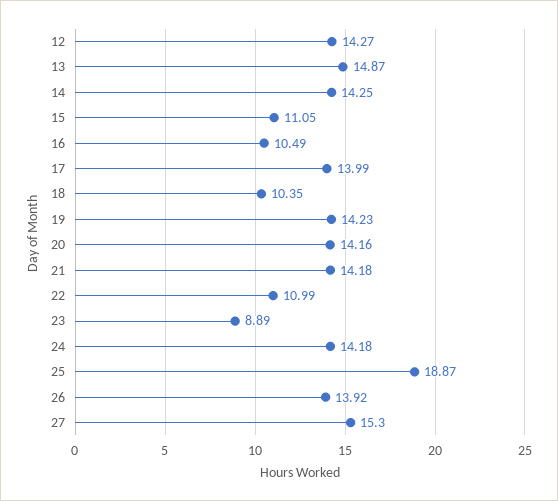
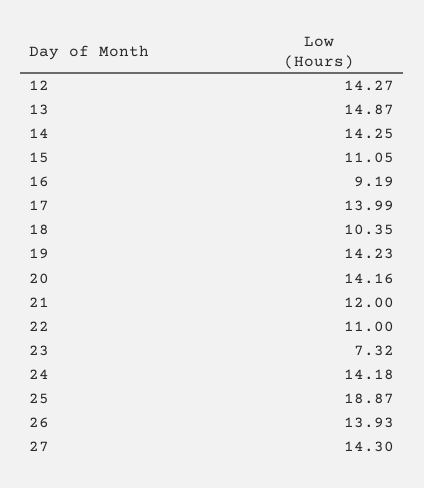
16: 10.49 -> 9.19
21: 14.18 -> 12
22: 10.99 -> 11
23: 8.89 -> 7.32
26: 13.92 -> 13.93
27: 15.3 -> 14.3

